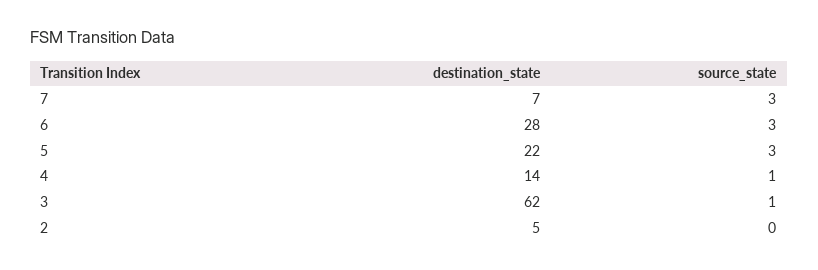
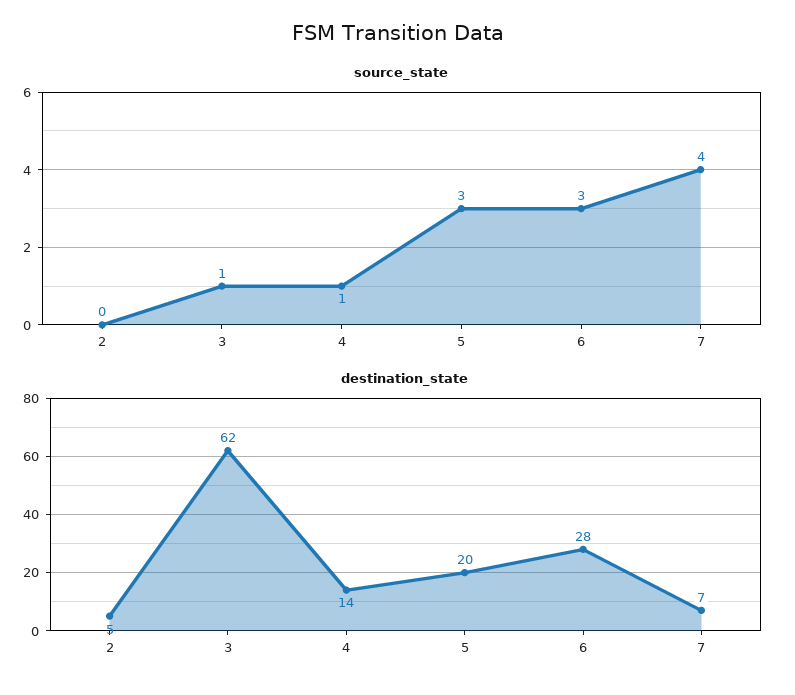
source_state, 7: 3 -> 4
destination_state, 5: 22 -> 20

